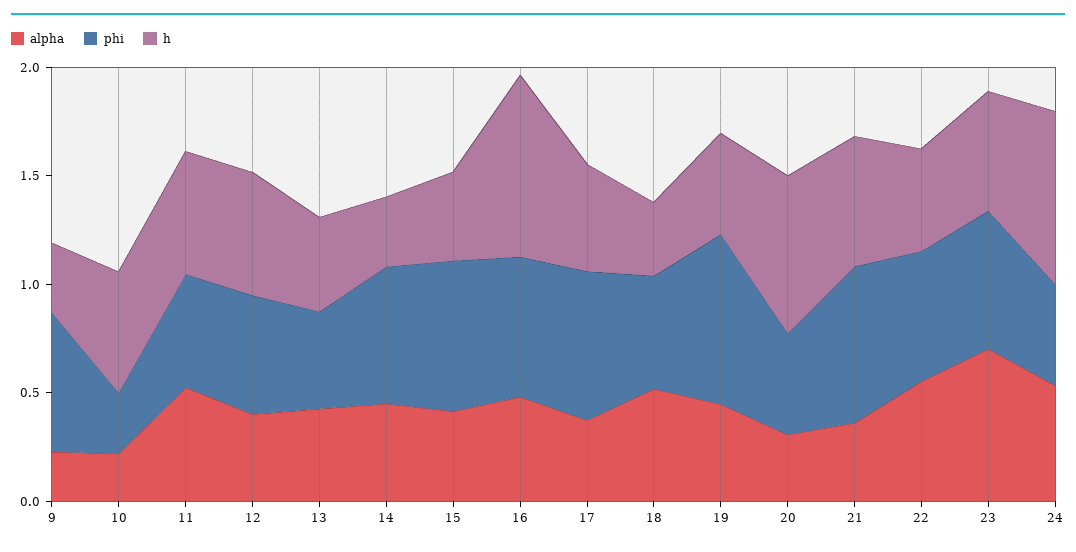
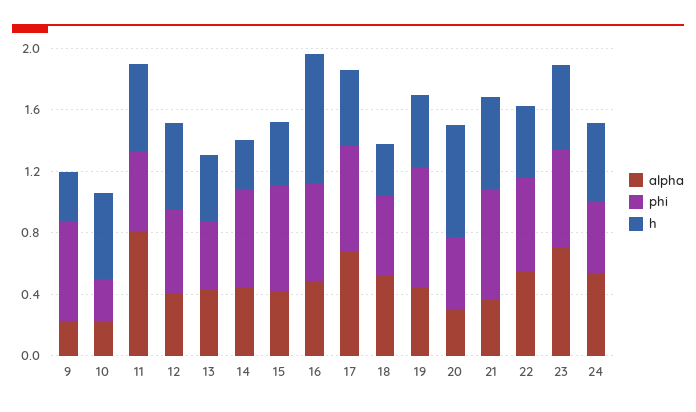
alpha, 11: 0.5 -> 0.8
alpha, 17: 0.4 -> 0.7
h, 24: 0.8 -> 0.5

